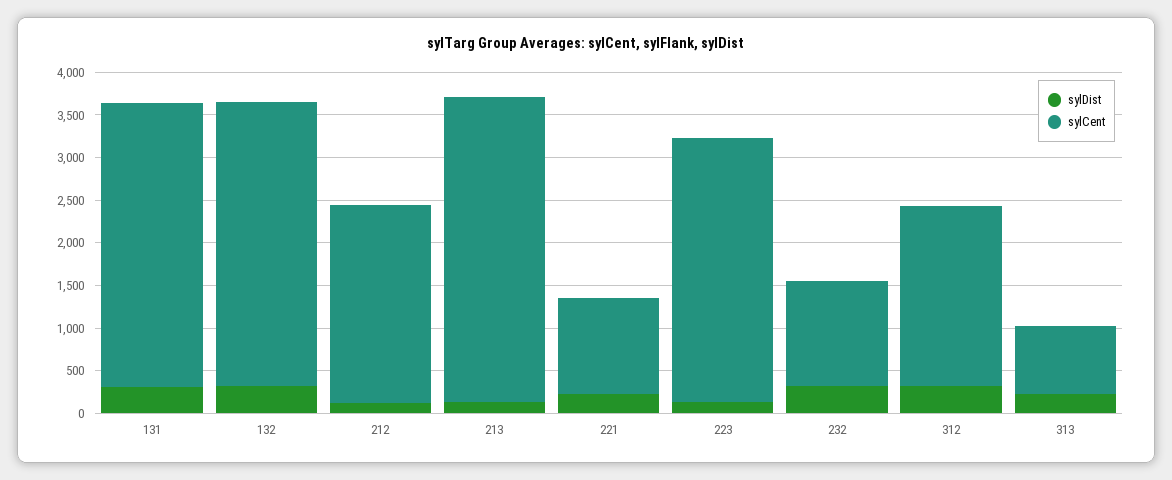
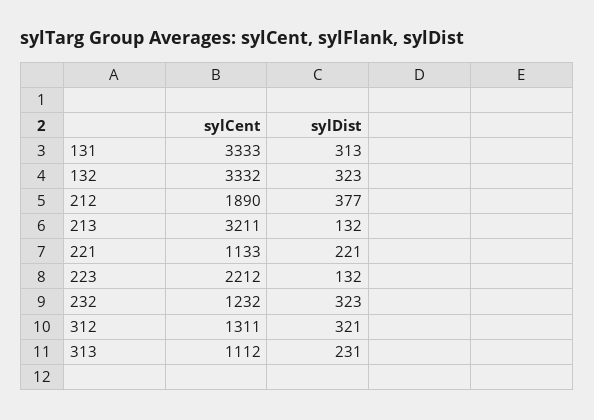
sylDist, 212: 100 -> 377
sylCent, 212: 2300 -> 1890
sylCent, 213: 3600 -> 3211
sylCent, 223: 3100 -> 2212
sylCent, 312: 2100 -> 1311
sylCent, 313: 800 -> 1112

